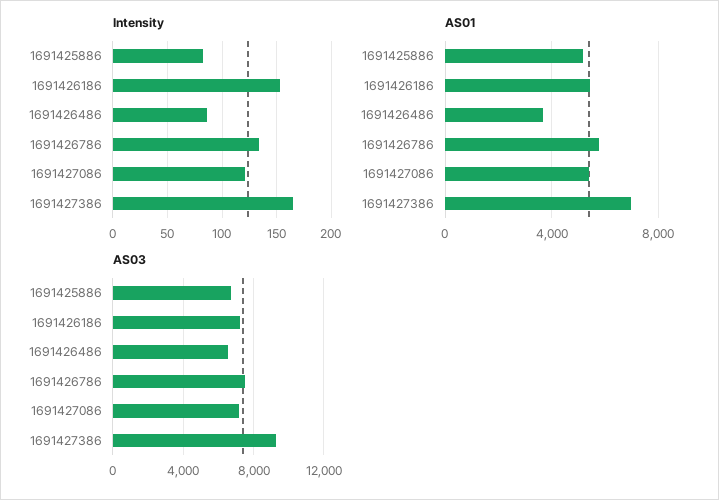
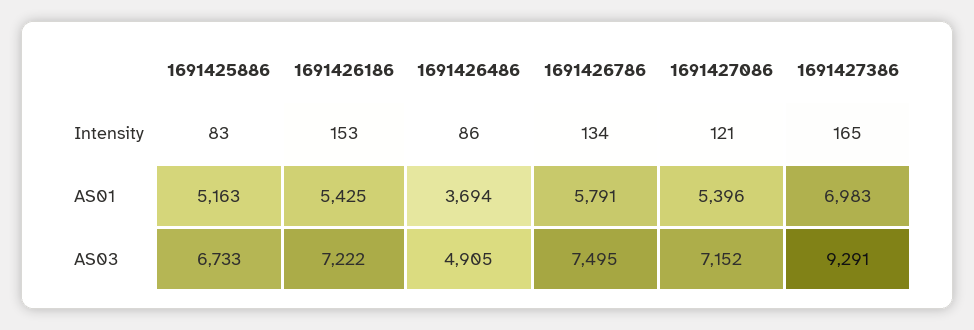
AS03, 1691426486: 6500 -> 4905

